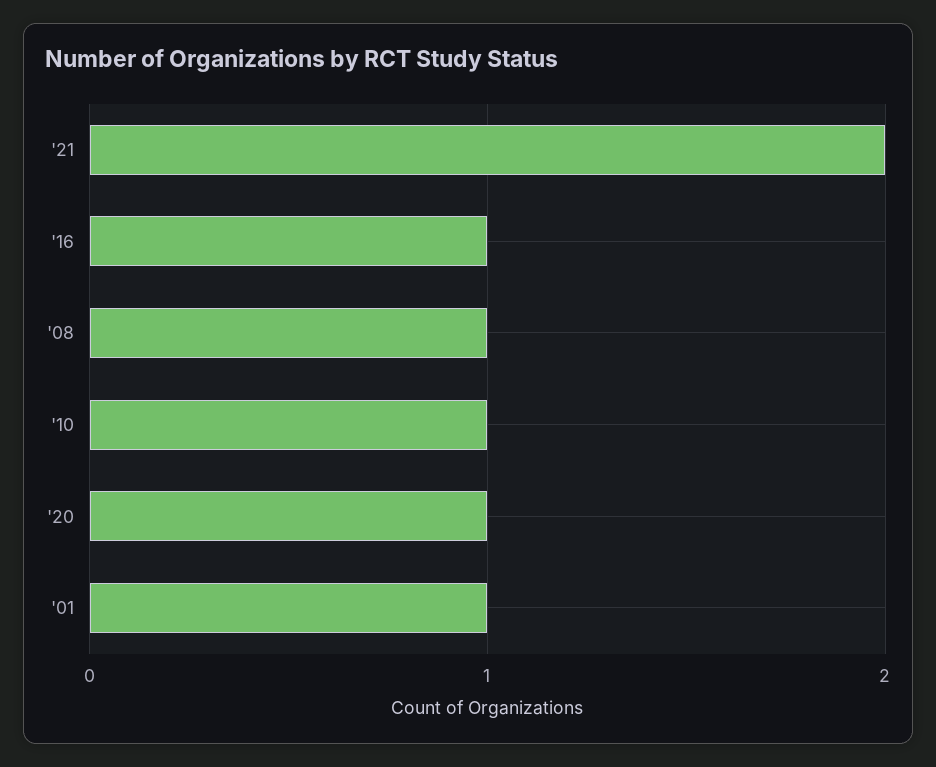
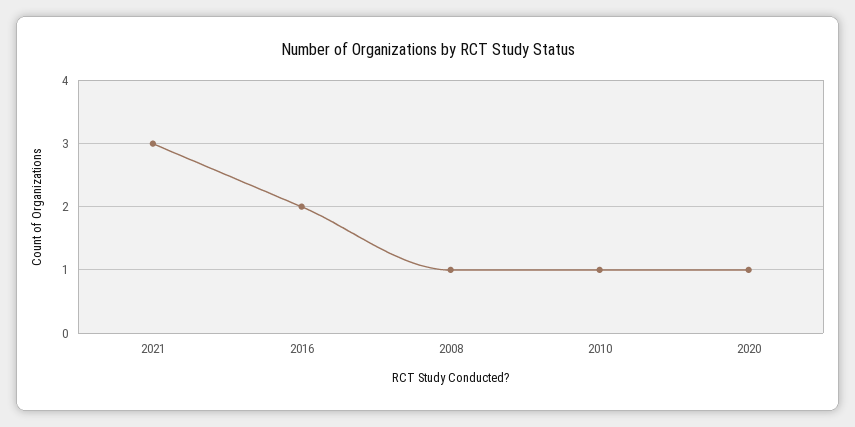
'21: 2 -> 3
'16: 1 -> 2
'01: 1 -> none

